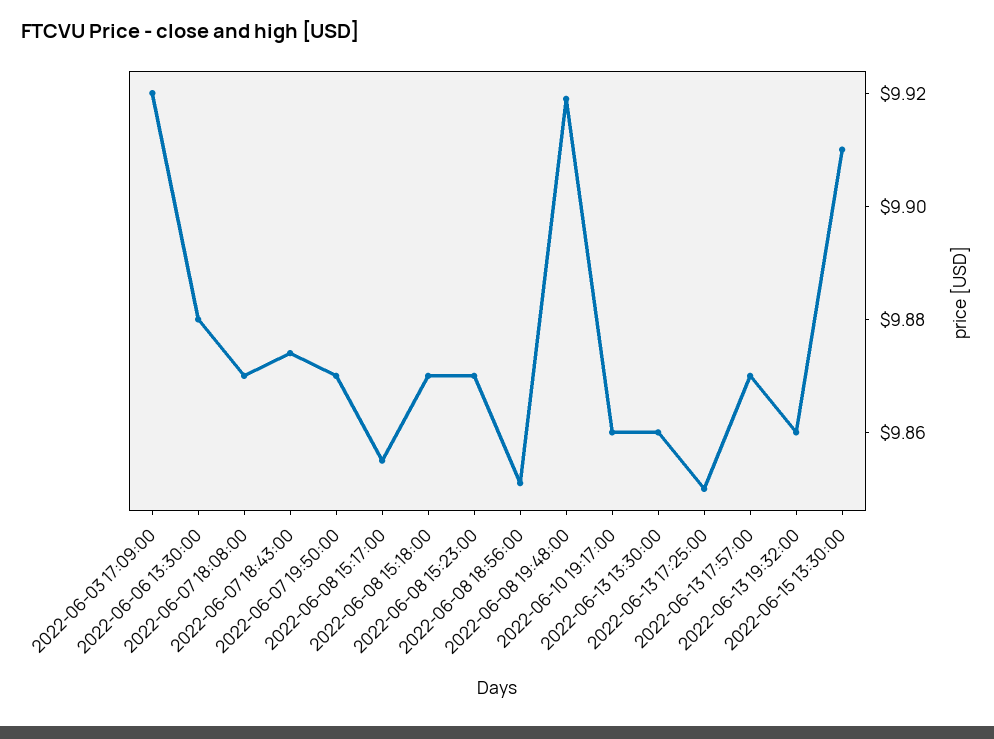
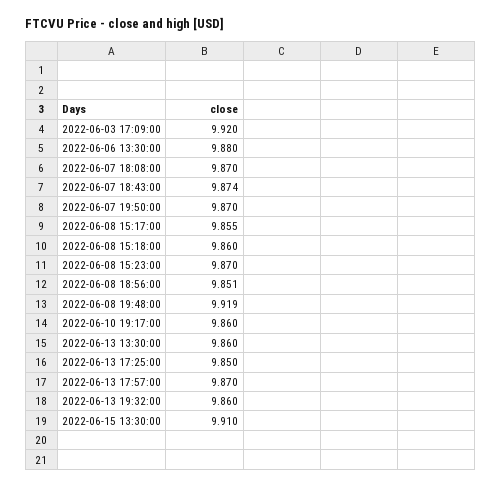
2022-06-08 15:18:00: 9.87 -> 9.86

